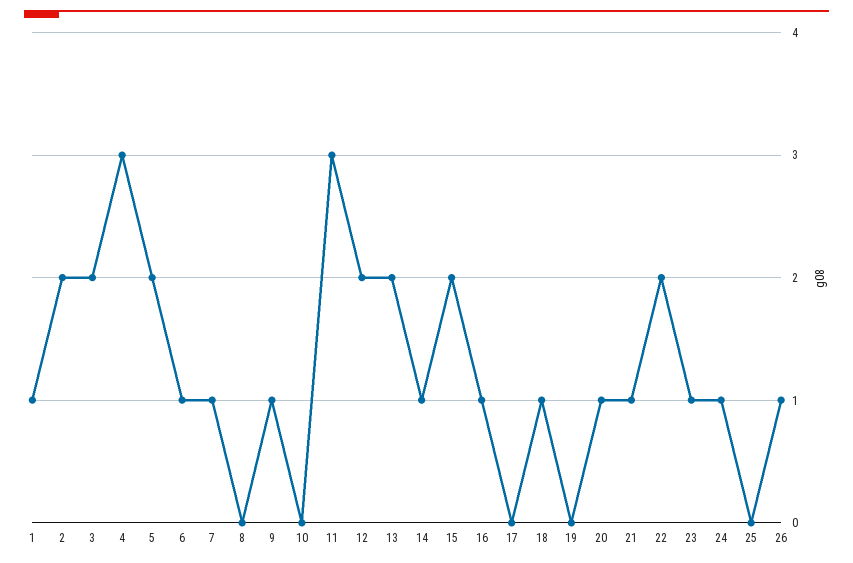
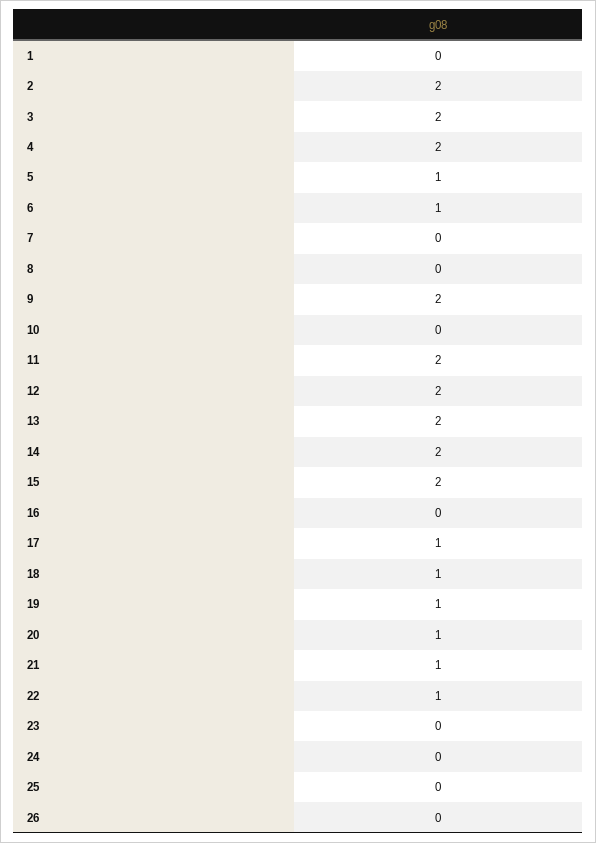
1: 1 -> 0
4: 3 -> 2
5: 2 -> 1
7: 1 -> 0
9: 1 -> 2
11: 3 -> 2
14: 1 -> 2
16: 1 -> 0
17: 0 -> 1
19: 0 -> 1
22: 2 -> 1
23: 1 -> 0
24: 1 -> 0
26: 1 -> 0

